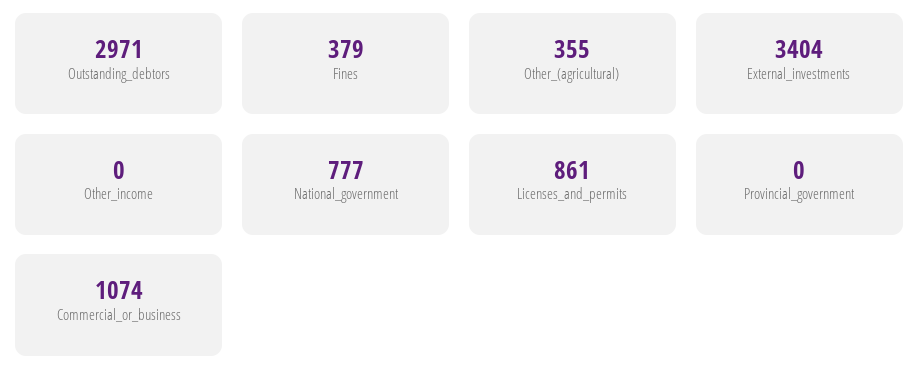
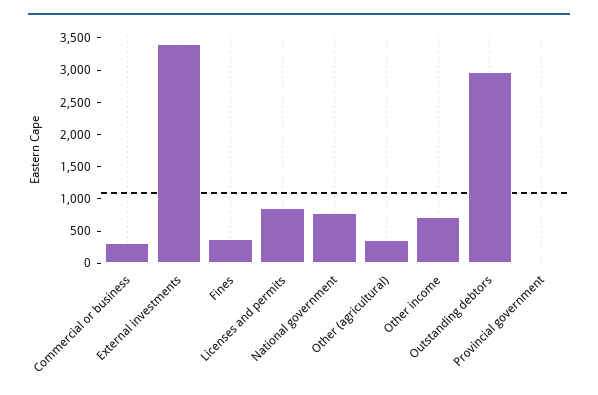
Other_income: 0 -> 750
Commercial_or_business: 1074 -> 250

